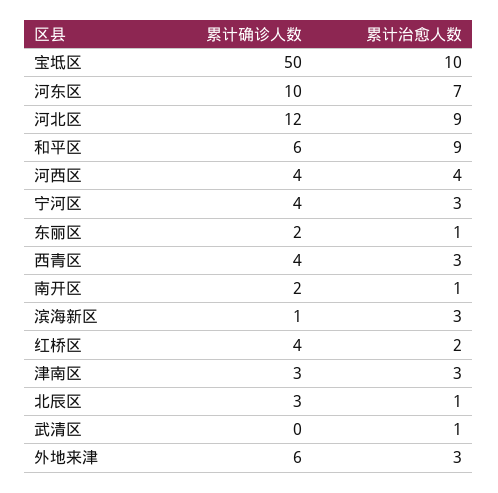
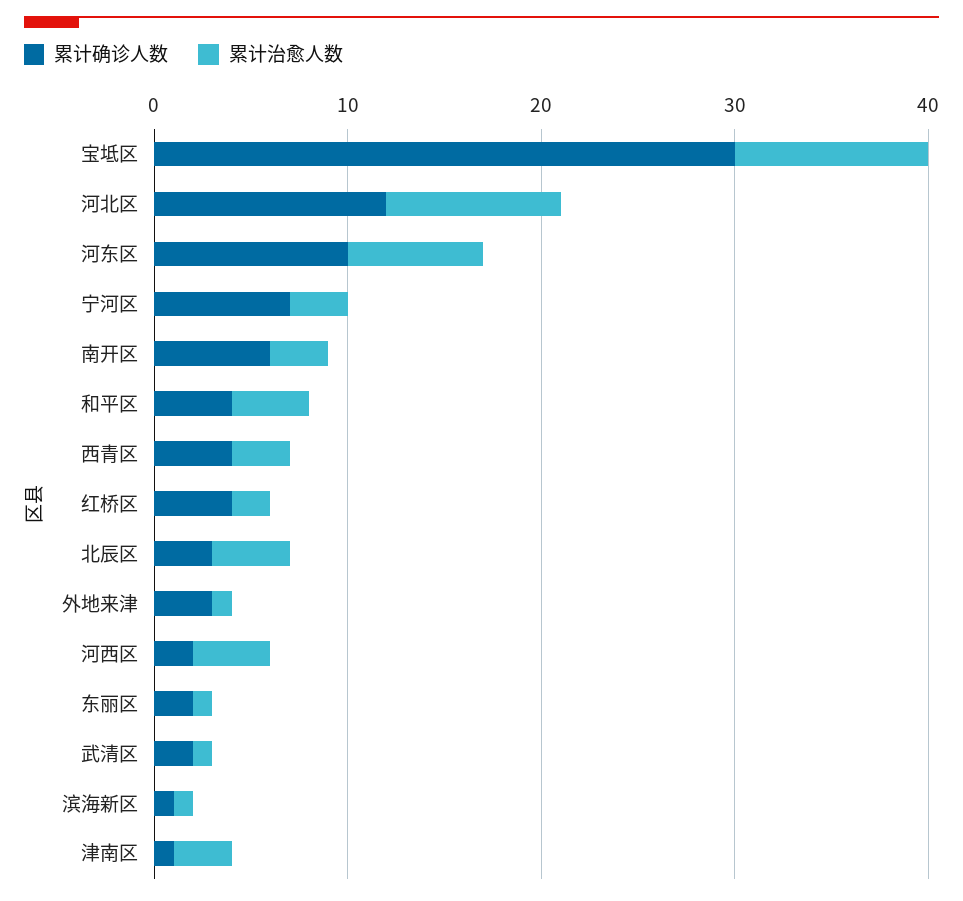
累计确诊人数, 宝坻区: 50 -> 30
累计确诊人数, 和平区: 6 -> 4
累计治愈人数, 和平区: 9 -> 4
累计确诊人数, 河西区: 4 -> 2
累计确诊人数, 宁河区: 4 -> 7
累计确诊人数, 南开区: 2 -> 6
累计治愈人数, 南开区: 1 -> 3
累计治愈人数, 滨海新区: 3 -> 1
累计确诊人数, 津南区: 3 -> 1
累计治愈人数, 北辰区: 1 -> 4
累计确诊人数, 武清区: 0 -> 2
累计确诊人数, 外地来津: 6 -> 3
累计治愈人数, 外地来津: 3 -> 1

